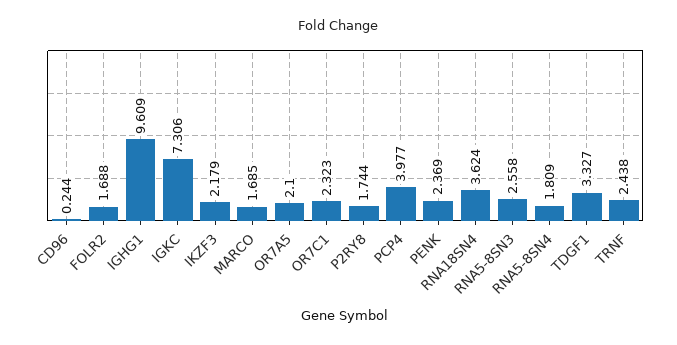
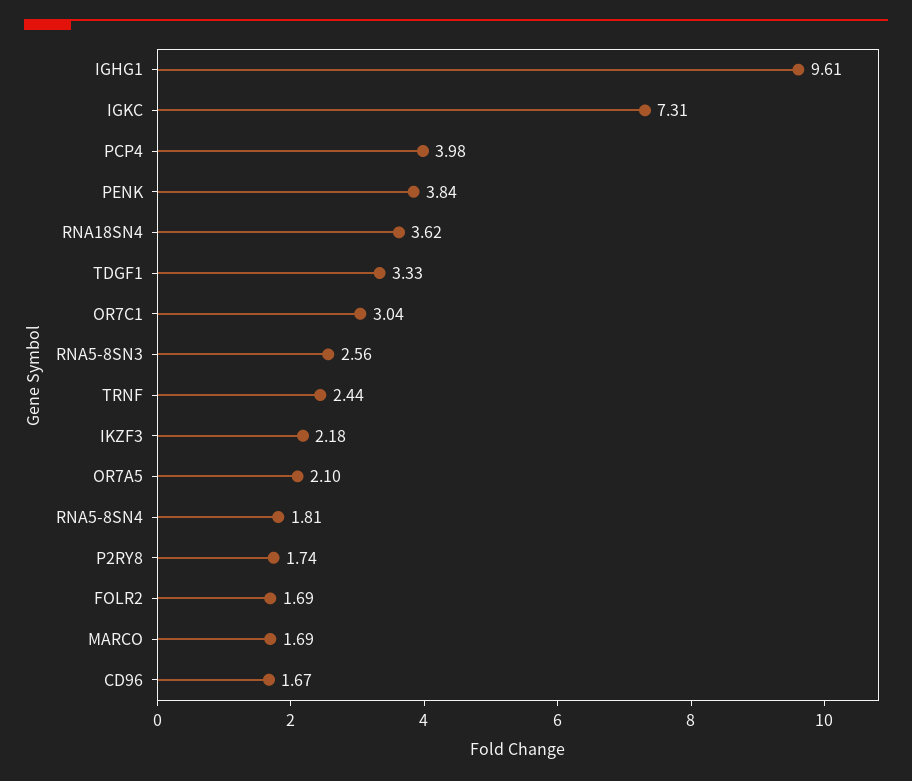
CD96: 0.244 -> 1.67
OR7C1: 2.323 -> 3.04
PENK: 2.369 -> 3.84

